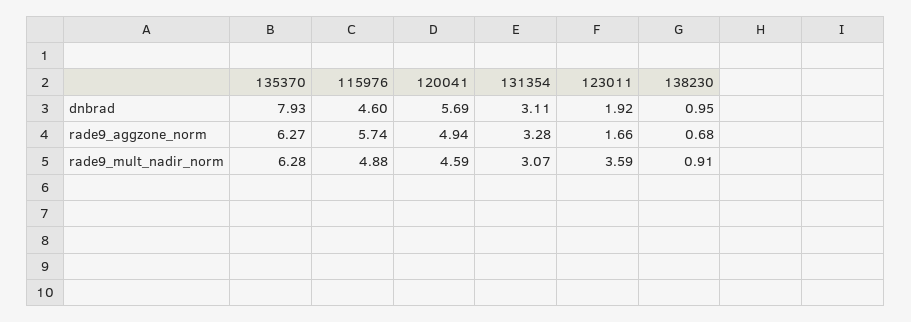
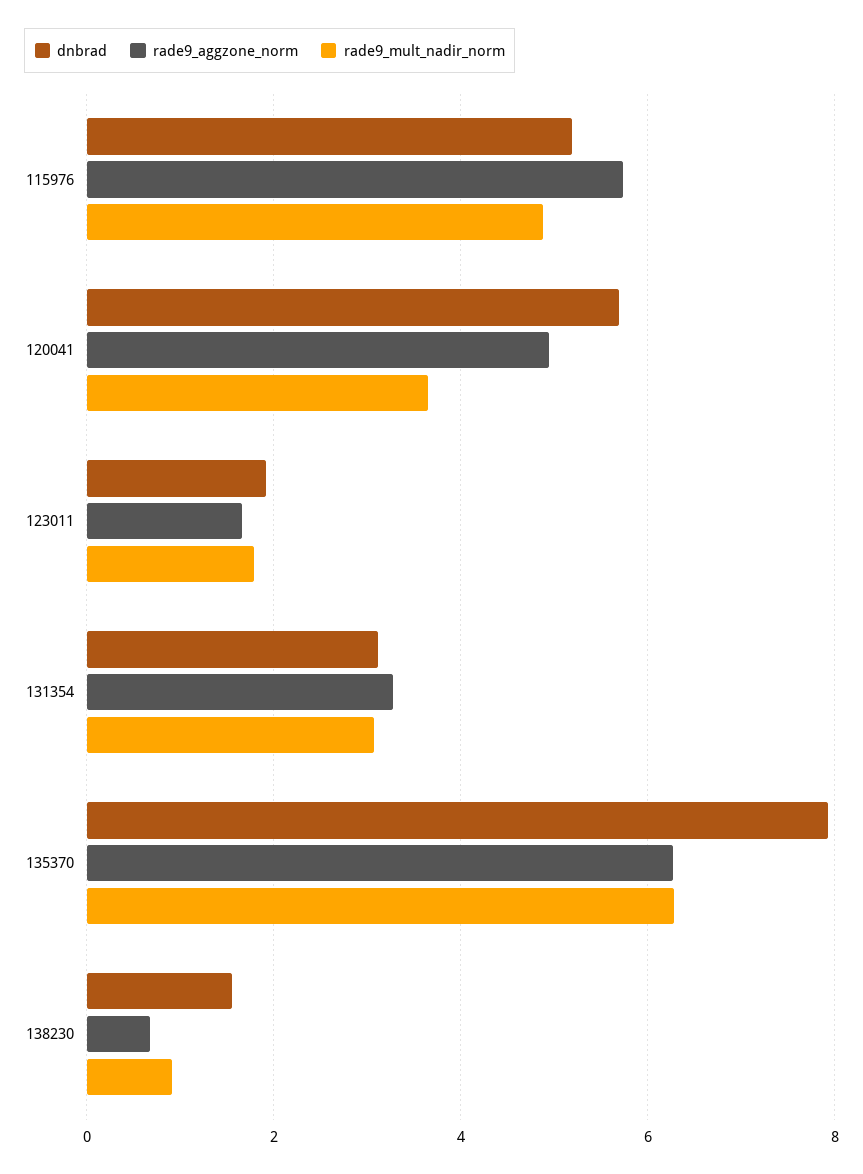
dnbrad, 115976: 4.6 -> 5.2
dnbrad, 138230: 0.95 -> 1.6
rade9_mult_nadir_norm, 120041: 4.59 -> 3.6
rade9_mult_nadir_norm, 123011: 3.59 -> 1.8

